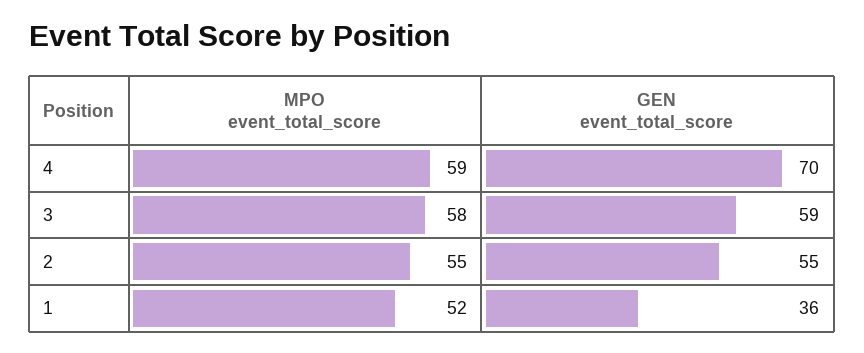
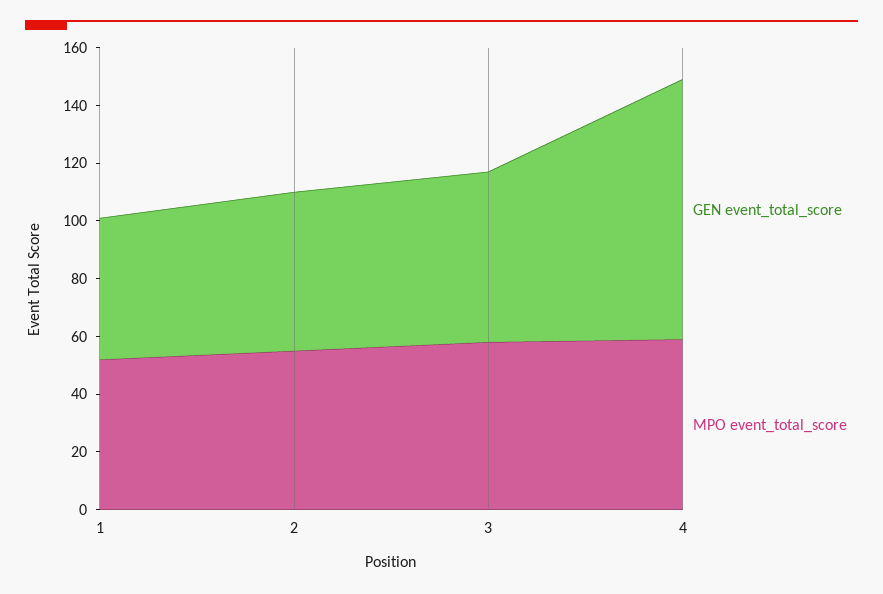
GEN event_total_score, 4: 70 -> 90
GEN event_total_score, 1: 36 -> 50

